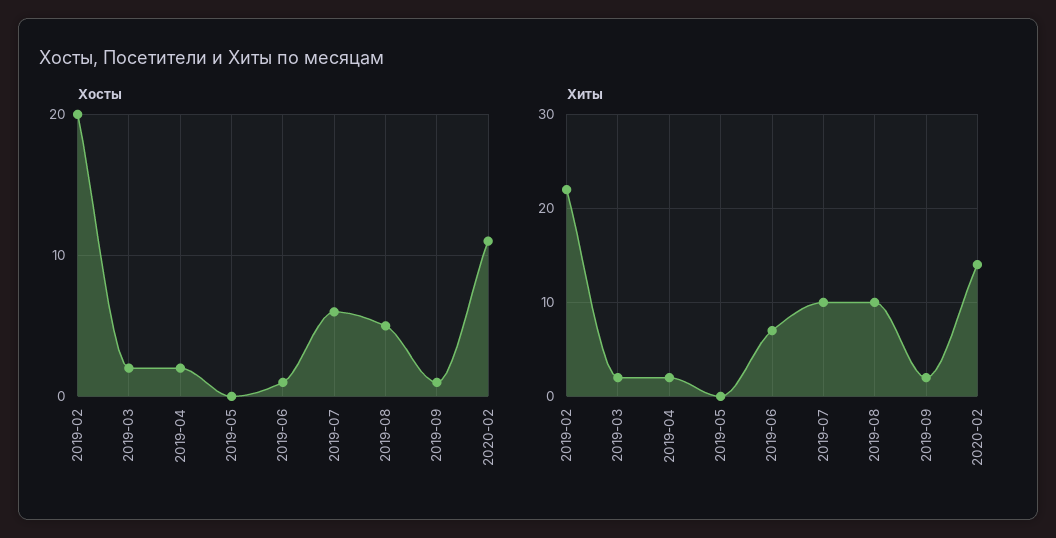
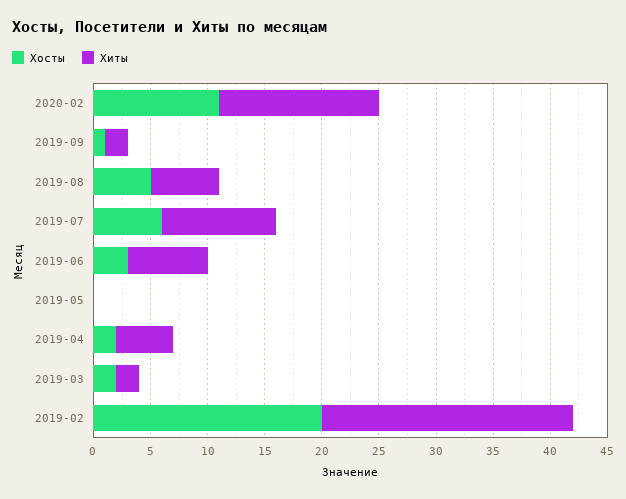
Хосты, 2019-06: 1 -> 3
Хиты, 2019-04: 2 -> 5
Хиты, 2019-08: 10 -> 6

